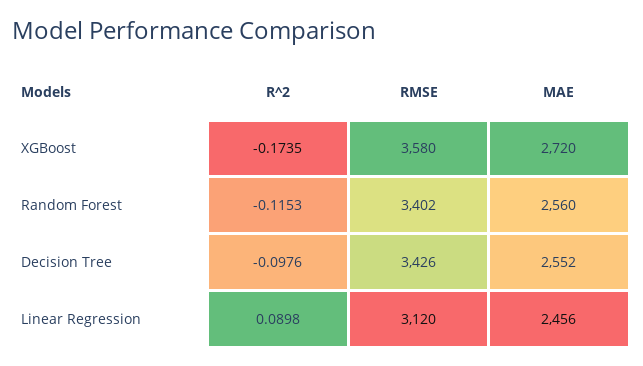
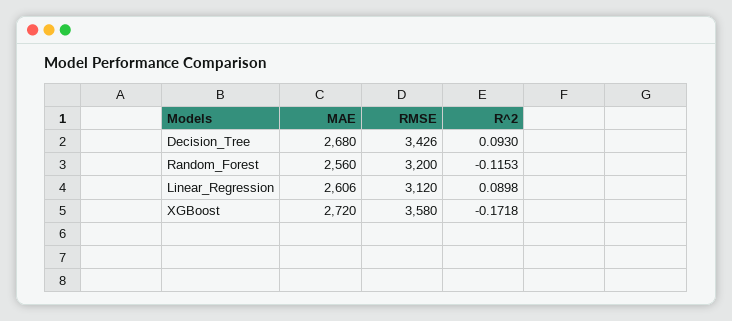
R^2, XGBoost: -0.1735 -> -0.1718
RMSE, Random Forest: 3402 -> 3200
R^2, Decision Tree: -0.0976 -> 0.093
MAE, Decision Tree: 2552 -> 2680
MAE, Linear Regression: 2456 -> 2606

